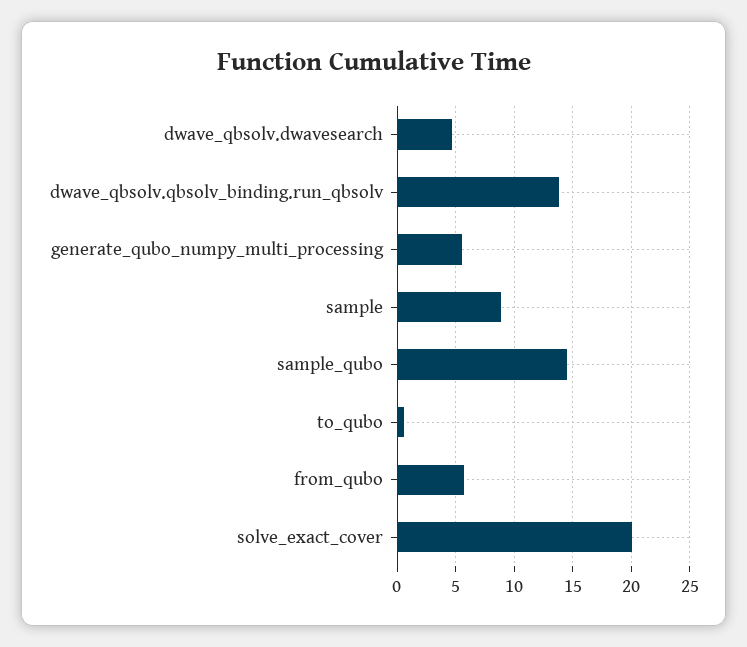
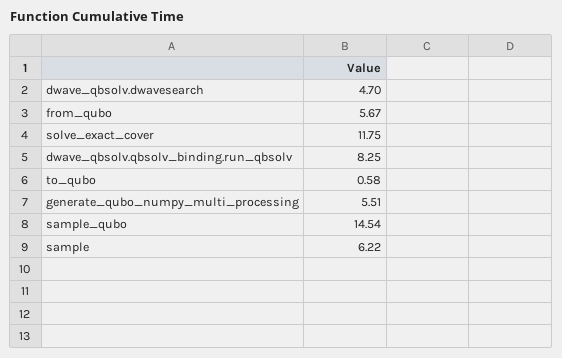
dwave_qbsolv.qbsolv_binding.run_qbsolv: 14 -> 8.25
sample: 9 -> 6.22
solve_exact_cover: 20 -> 11.75

